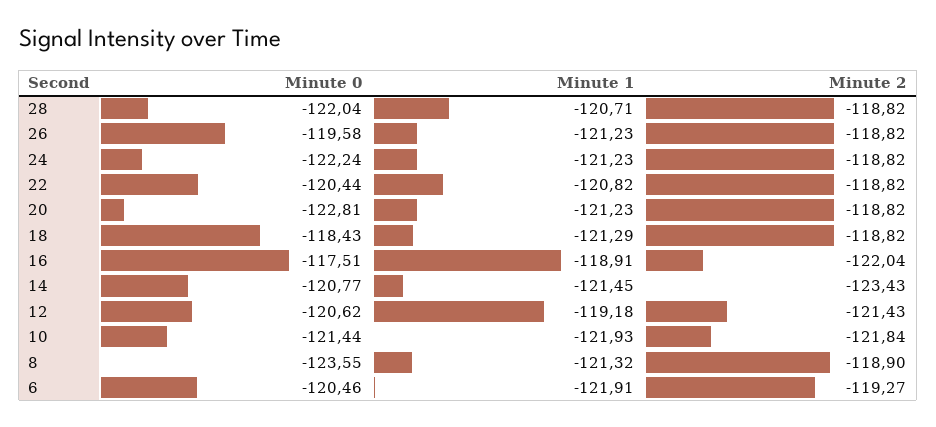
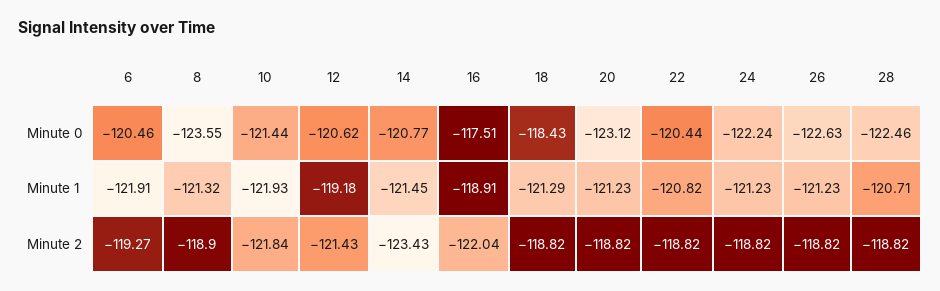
Minute 0, 28: -122.04 -> -122.46
Minute 0, 26: -119.58 -> -122.63
Minute 0, 20: -122.81 -> -123.12

